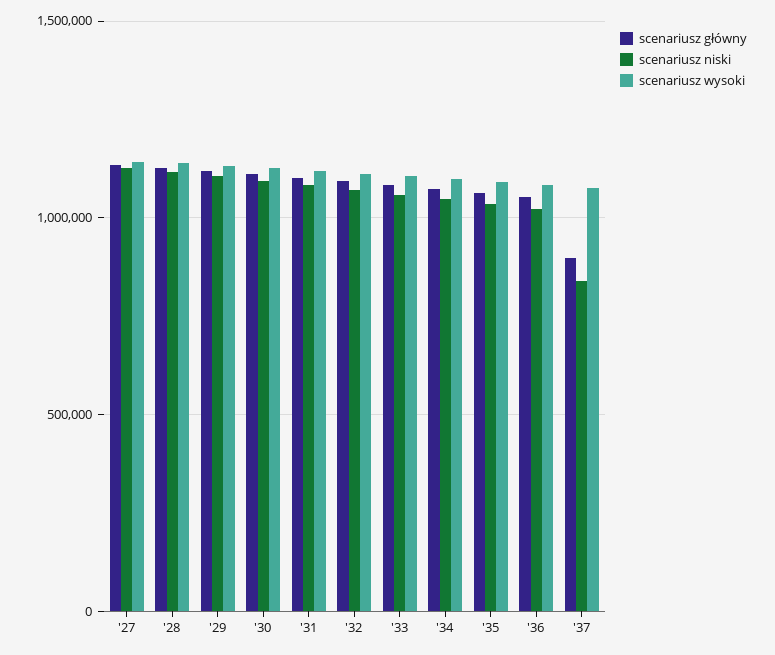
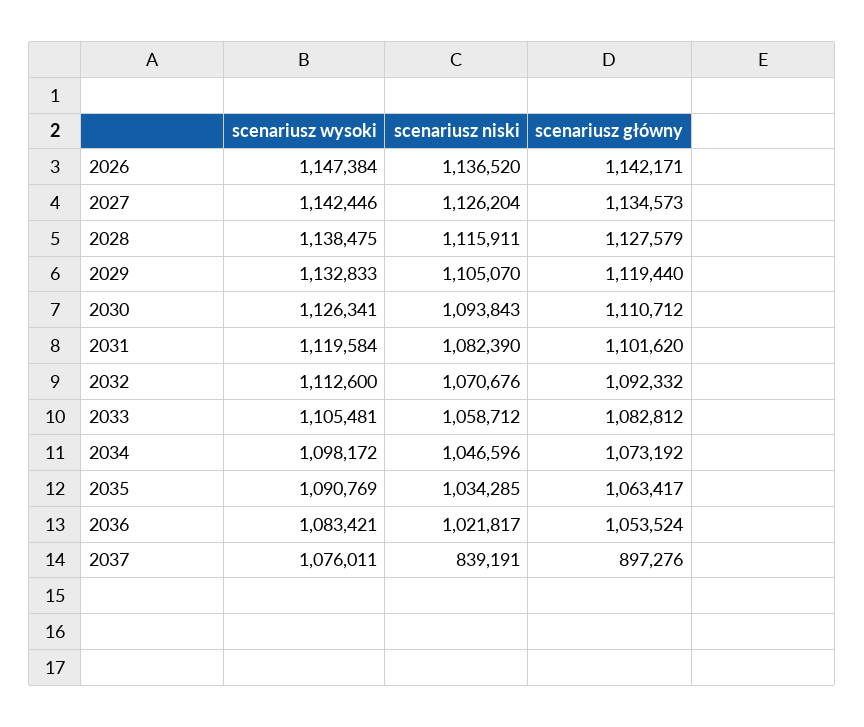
scenariusz wysoki, 2026: none -> 1147384
scenariusz niski, 2026: none -> 1136520
scenariusz główny, 2026: none -> 1142171

